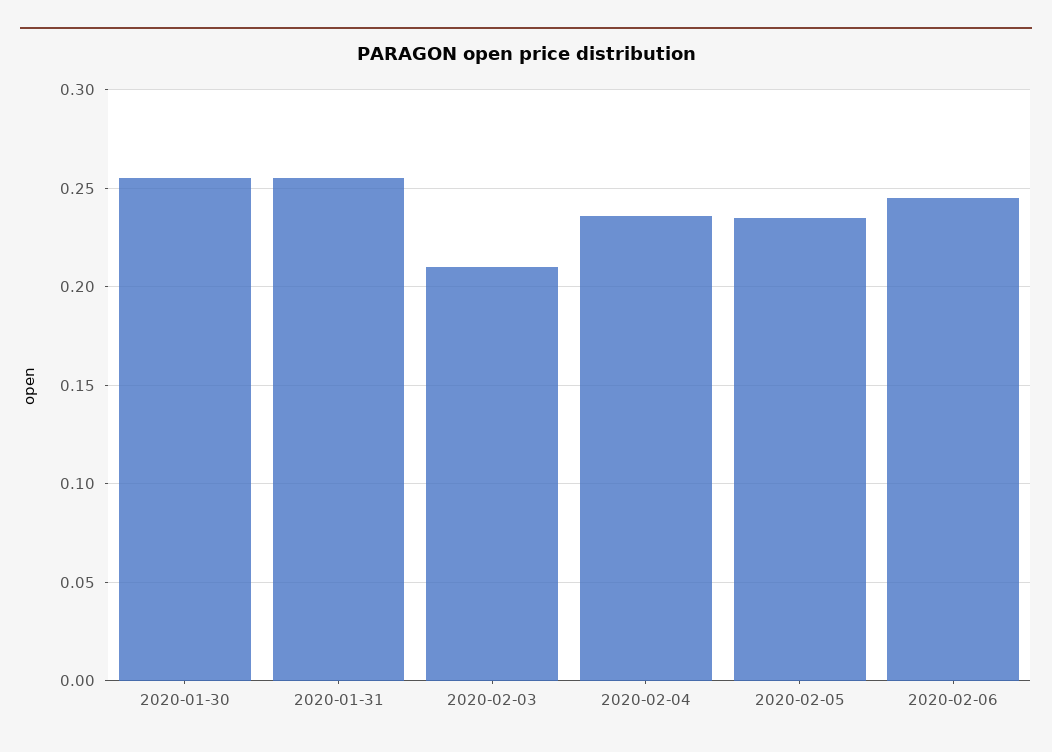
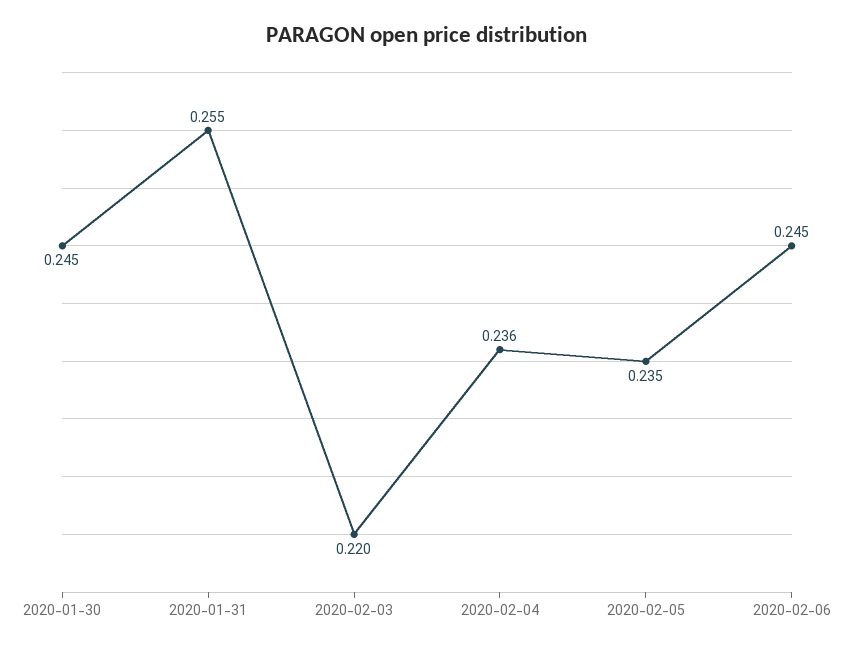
2020-01-30: 0.255 -> 0.245
2020-02-03: 0.21 -> 0.22

